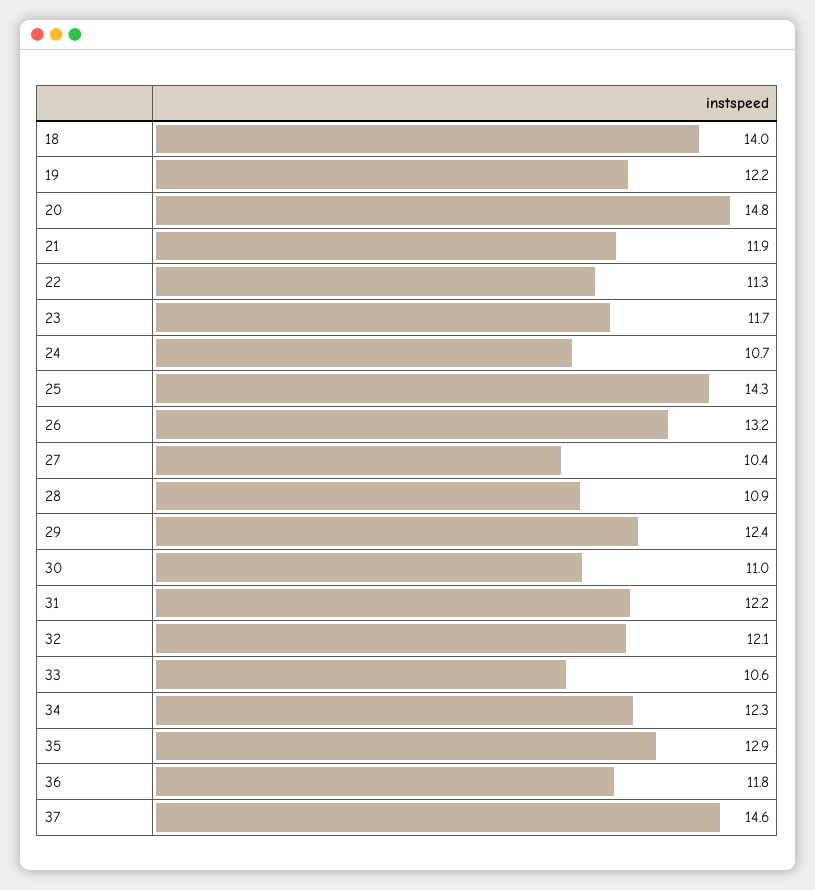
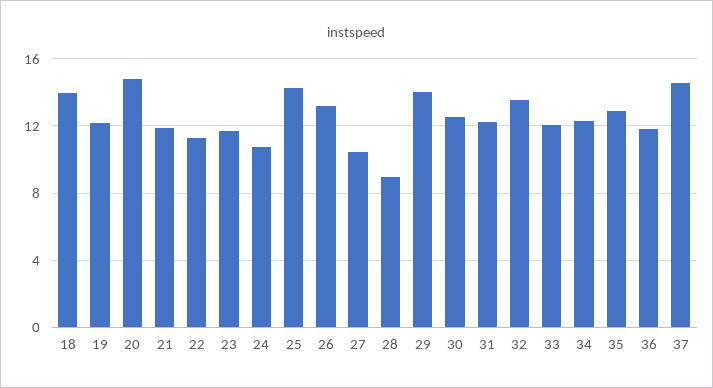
28: 10.9 -> 9
29: 12.4 -> 14
30: 11 -> 12.5
32: 12.1 -> 13.5
33: 10.6 -> 12

